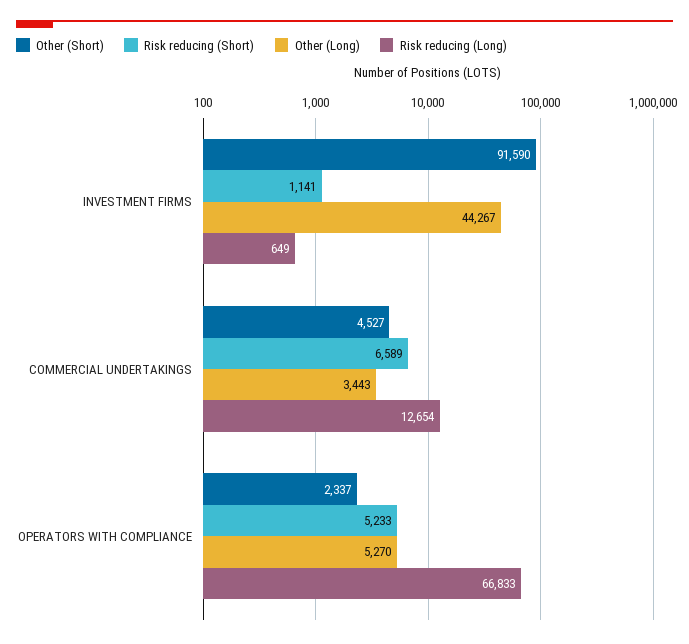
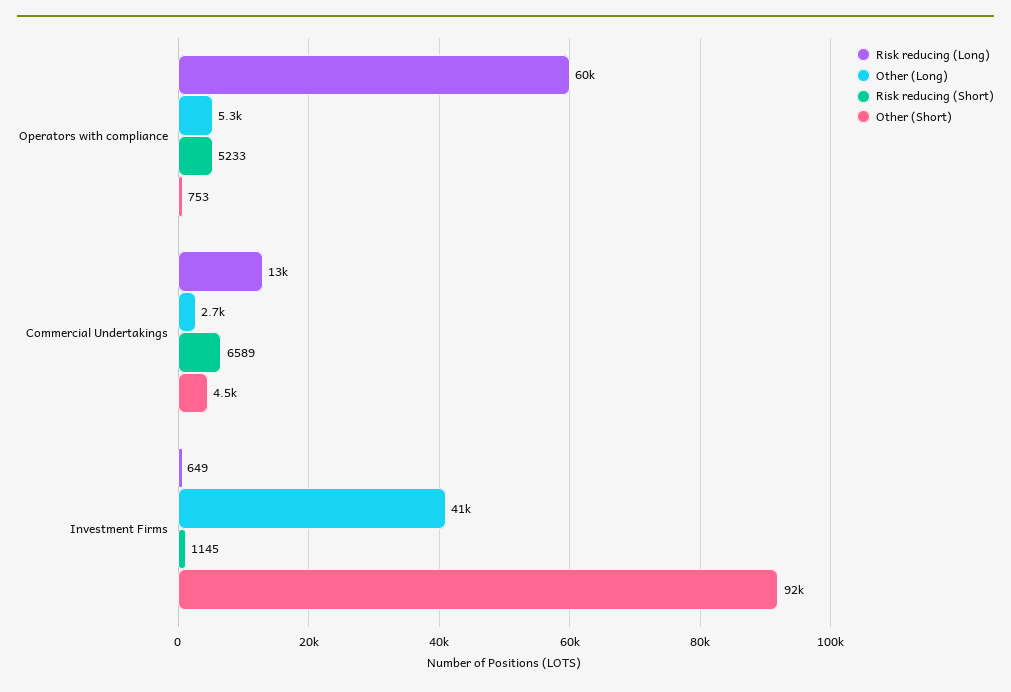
Risk reducing (Short), INVESTMENT FIRMS: 1141 -> 1145
Other (Long), INVESTMENT FIRMS: 44267 -> 41000
Other (Long), COMMERCIAL UNDERTAKINGS: 3443 -> 2700
Other (Short), OPERATORS WITH COMPLIANCE: 2337 -> 753
Risk reducing (Long), OPERATORS WITH COMPLIANCE: 66833 -> 60000

